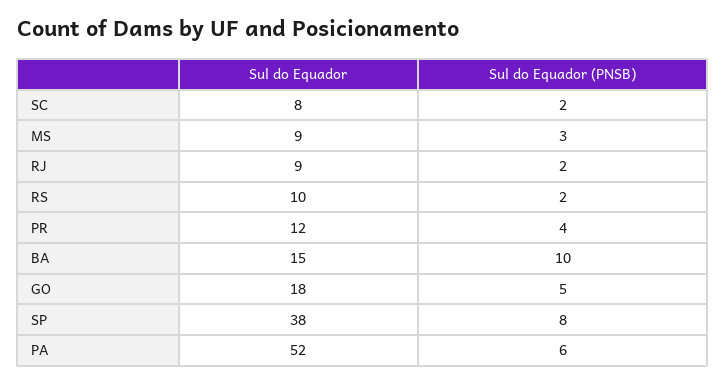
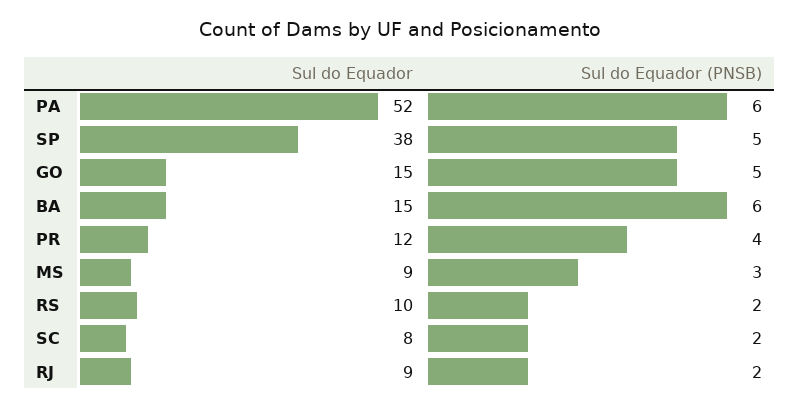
Sul do Equador (PNSB), BA: 10 -> 6
Sul do Equador, GO: 18 -> 15
Sul do Equador (PNSB), SP: 8 -> 5

